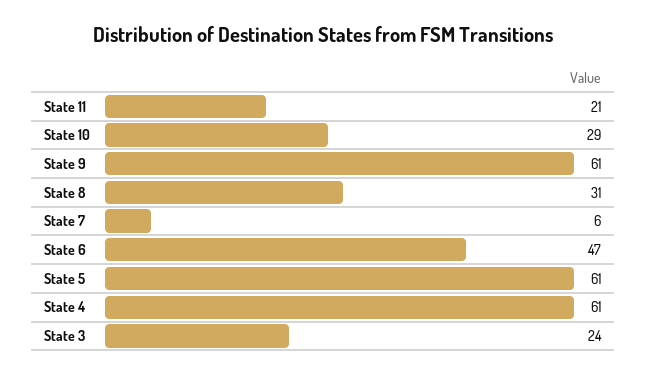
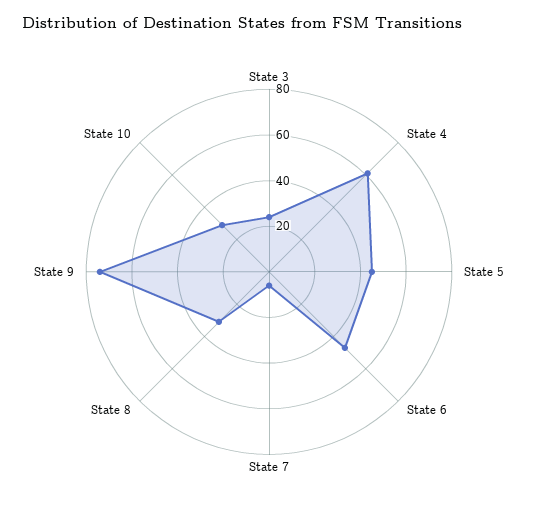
State 11: 21 -> none
State 9: 61 -> 75
State 5: 61 -> 45

